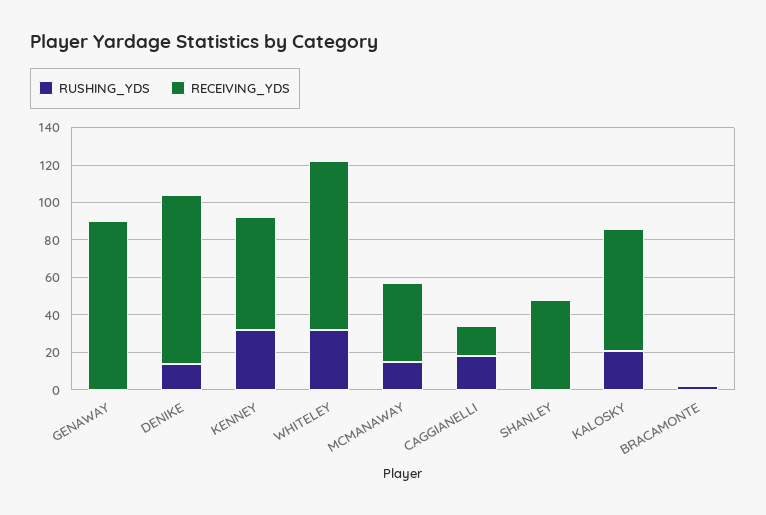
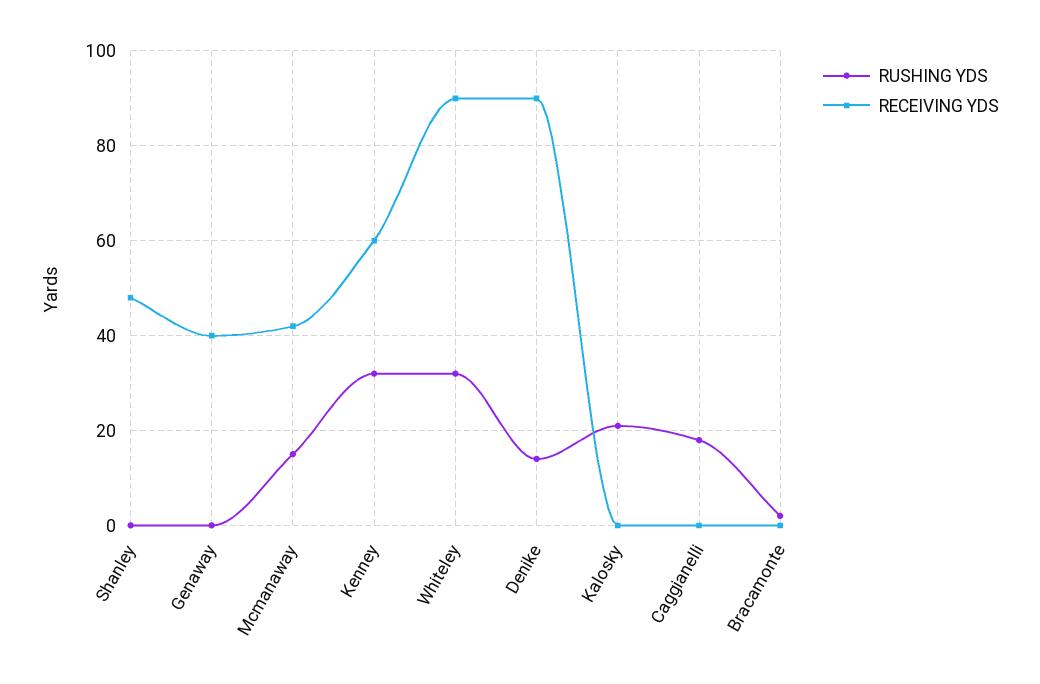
RECEIVING_YDS, GENAWAY: 90 -> 40
RECEIVING_YDS, CAGGIANELLI: 15 -> 0
RECEIVING_YDS, KALOSKY: 65 -> 0

